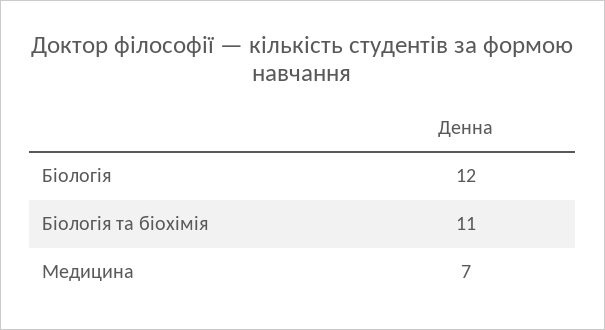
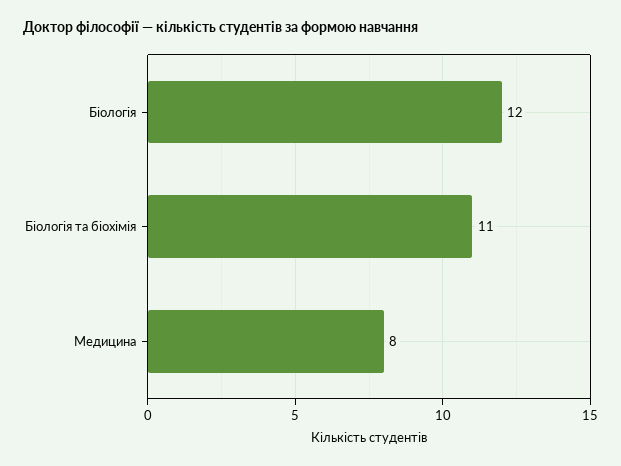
Медицина: 7 -> 8

